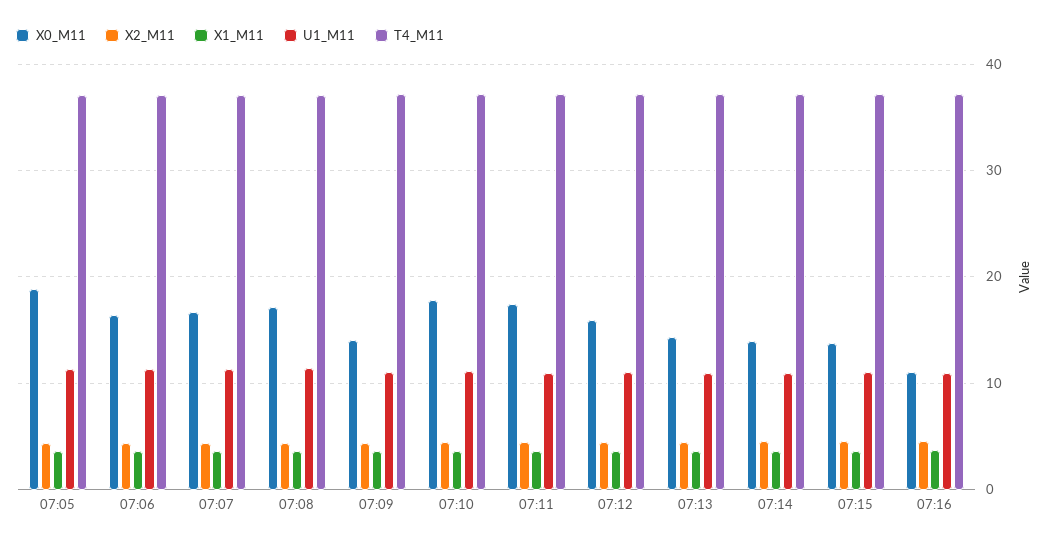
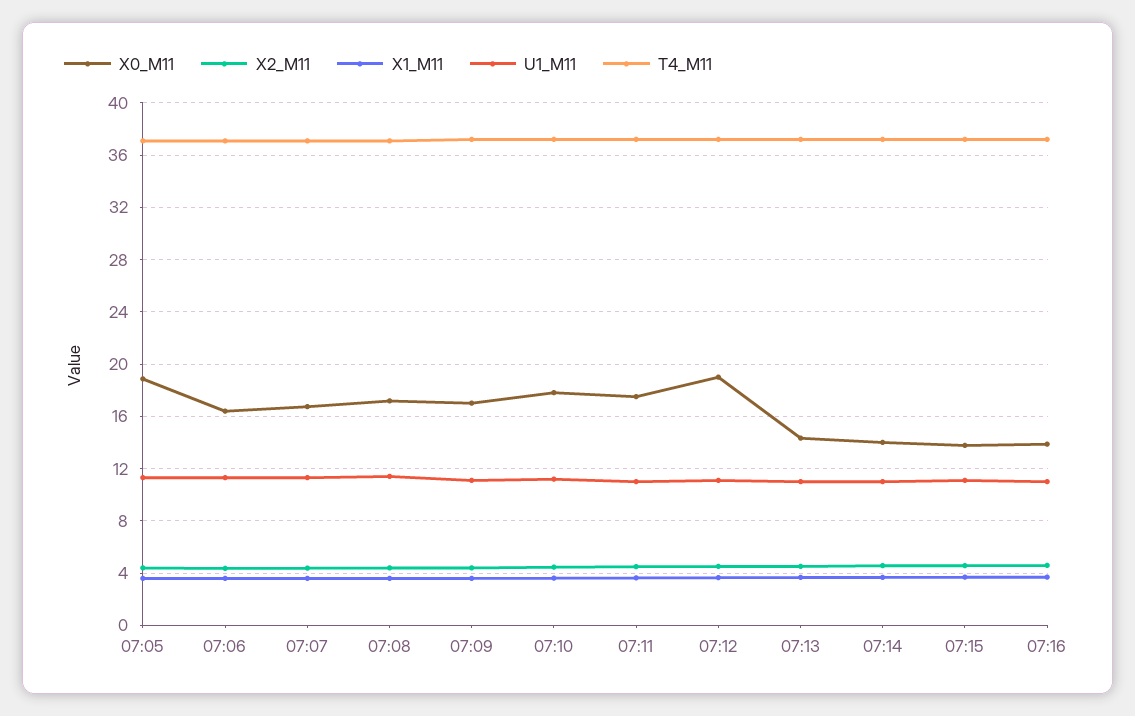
X0_M11, 07:09: 14 -> 17
X0_M11, 07:12: 16 -> 19
X0_M11, 07:16: 11 -> 14

